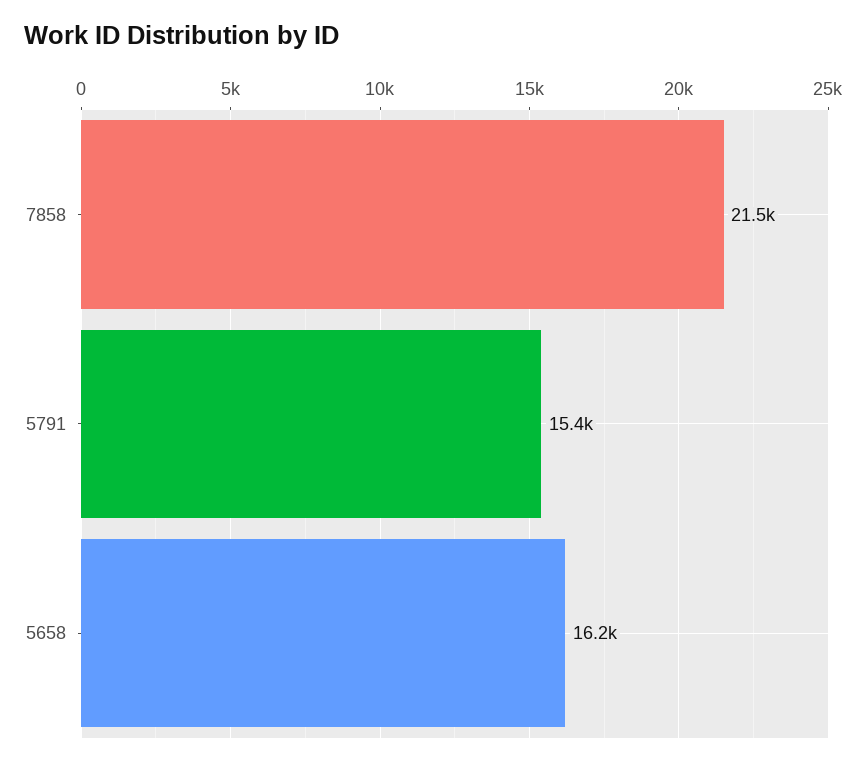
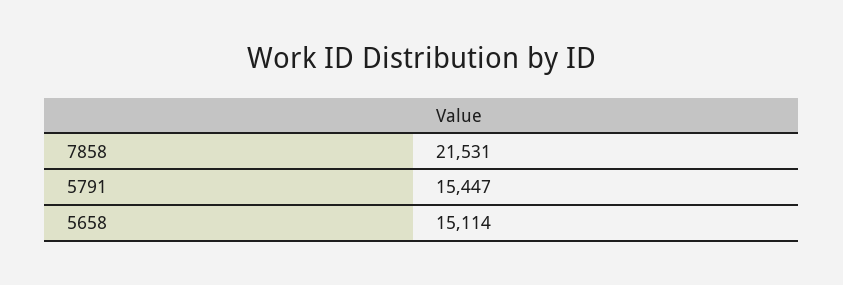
5658: 16200 -> 15114

